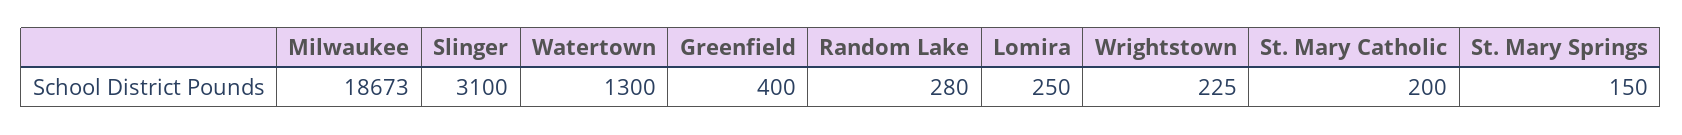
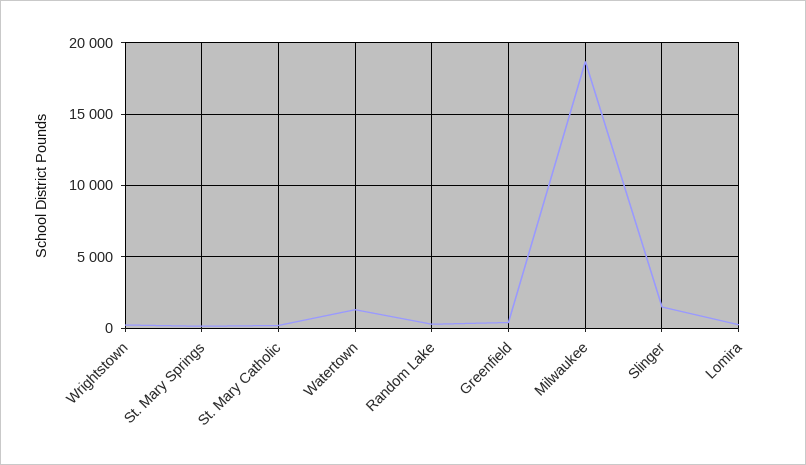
Slinger: 3100 -> 1500

